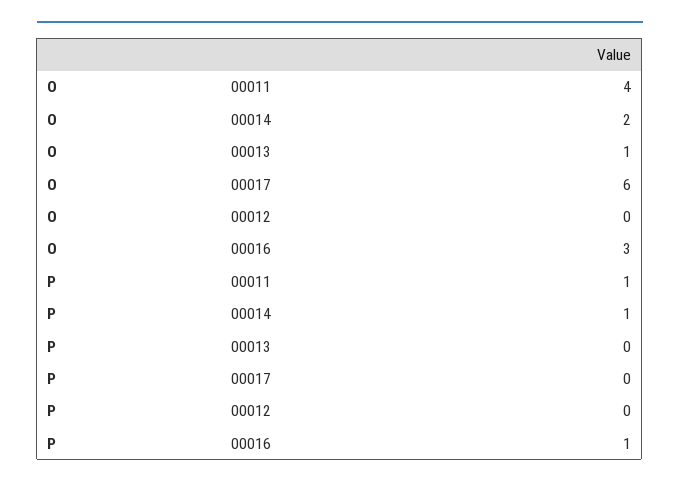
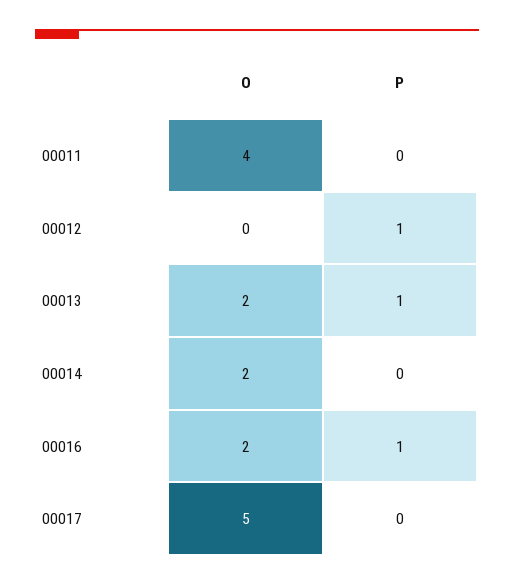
O, 00013: 1 -> 2
O, 00017: 6 -> 5
O, 00016: 3 -> 2
P, 00011: 1 -> 0
P, 00014: 1 -> 0
P, 00013: 0 -> 1
P, 00012: 0 -> 1

